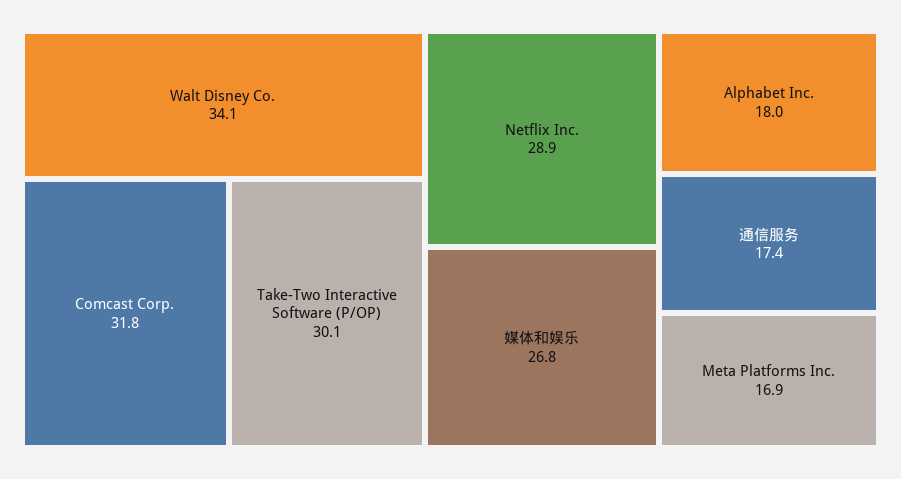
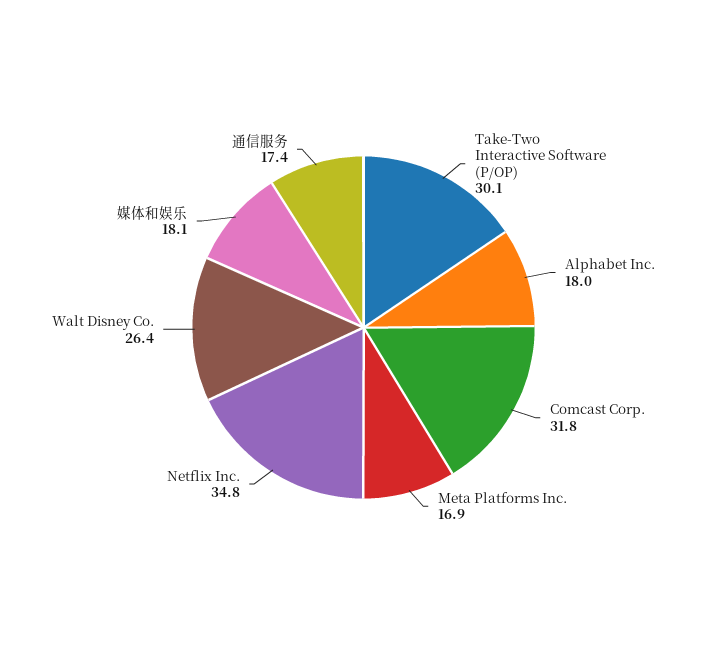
Walt Disney Co.: 34.1 -> 26.4
Netflix Inc.: 28.9 -> 34.8
媒体和娱乐: 26.8 -> 18.1

